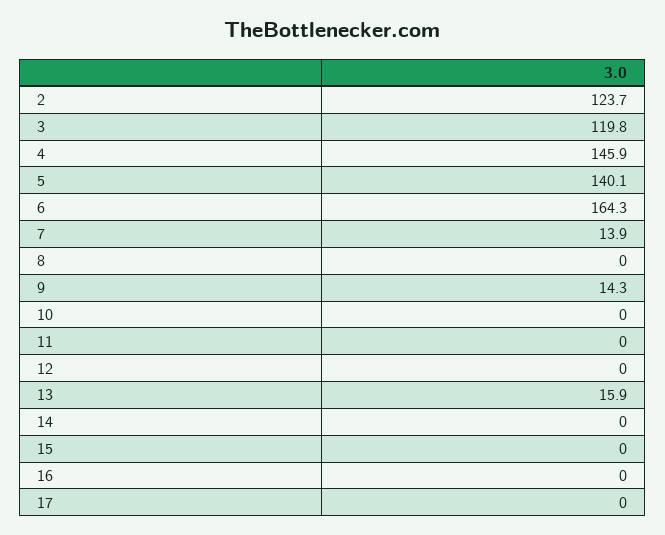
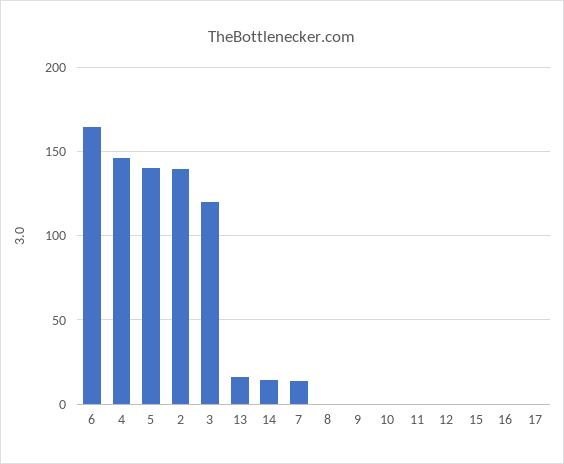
2: 123.7 -> 140
9: 14.3 -> 0
14: 0 -> 15

